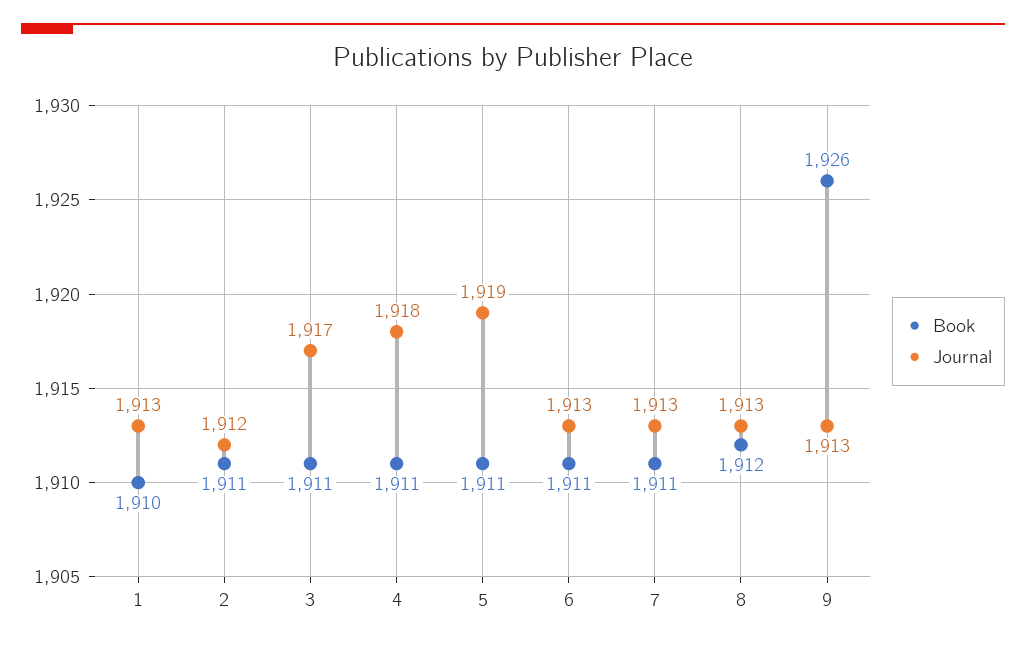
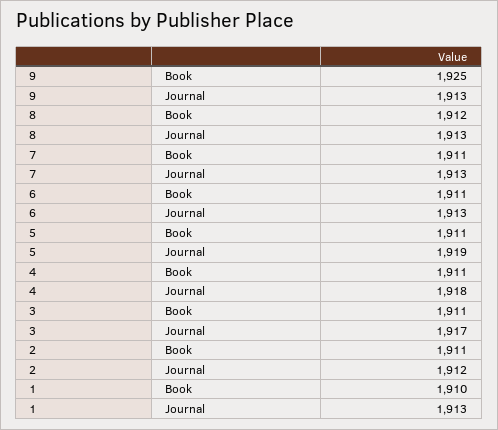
Book, 9: 1926 -> 1925

